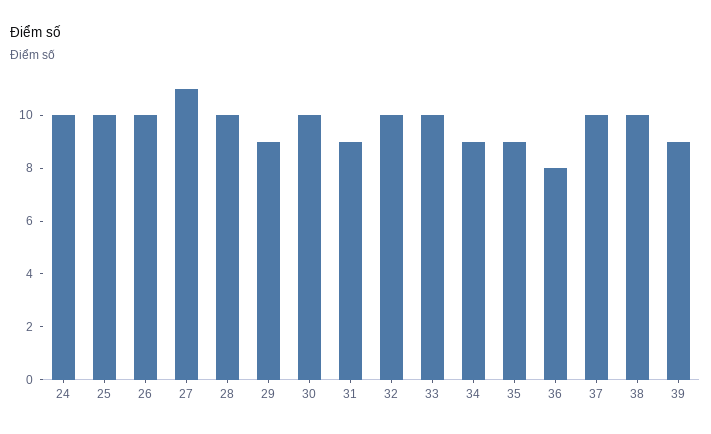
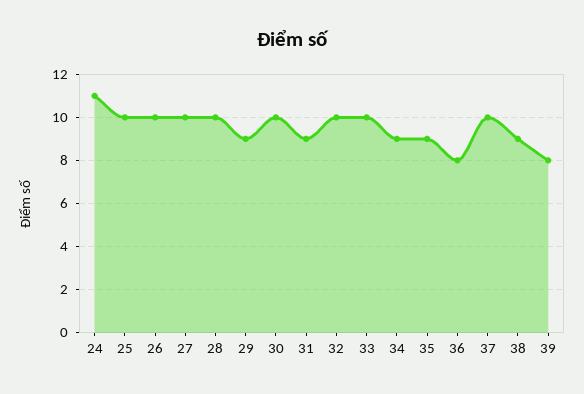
24: 10 -> 11
27: 11 -> 10
38: 10 -> 9
39: 9 -> 8

